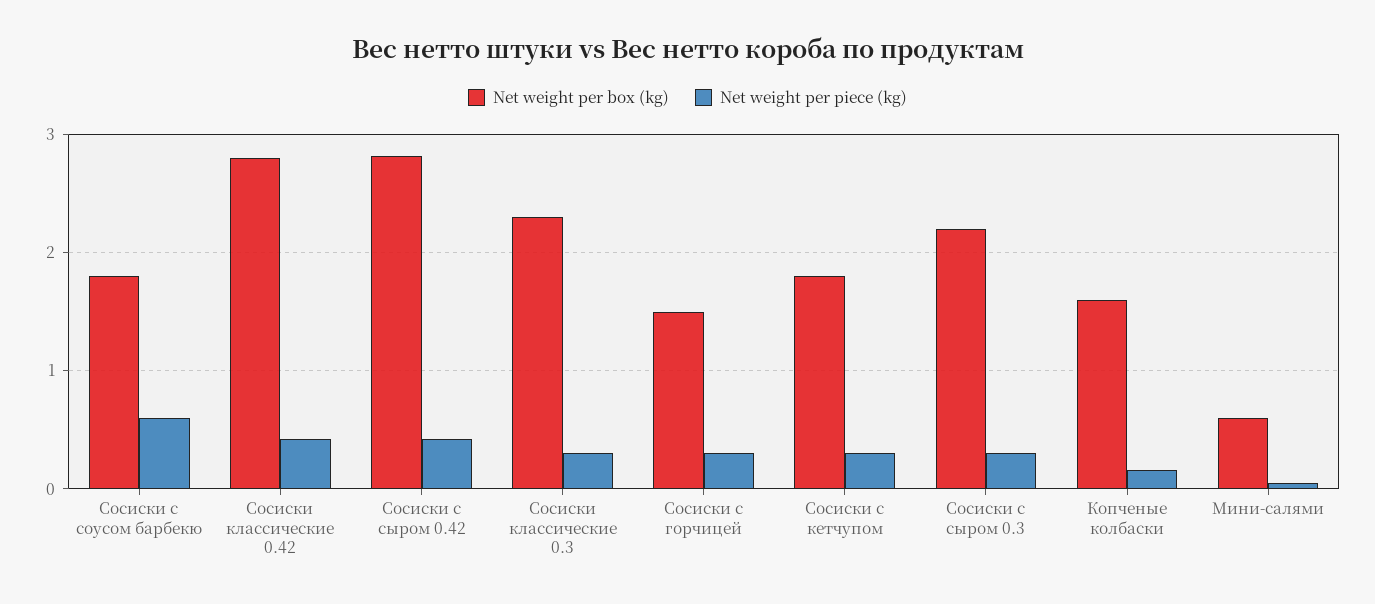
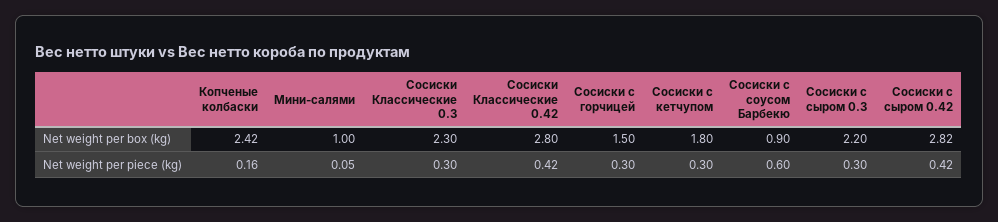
Net weight per box (kg), Сосиски с соусом барбекю: 1.8 -> 0.9
Net weight per box (kg), Копченые колбаски: 1.6 -> 2.42
Net weight per box (kg), Мини-салями: 0.6 -> 1

